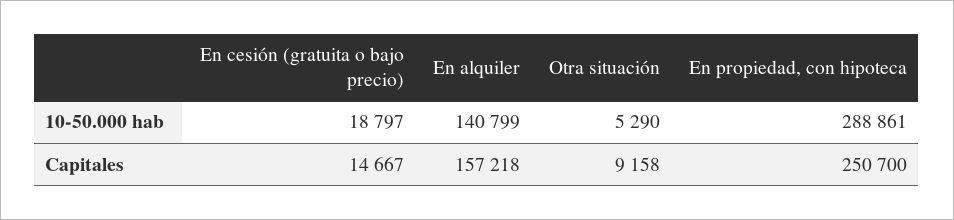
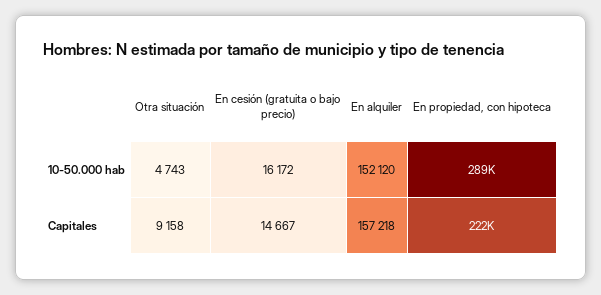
En cesión (gratuita o bajo precio), 10-50.000 hab: 18797 -> 16172
En alquiler, 10-50.000 hab: 140799 -> 152120
Otra situación, 10-50.000 hab: 5290 -> 4743
En propiedad, con hipoteca, Capitales: 250700 -> 222000

